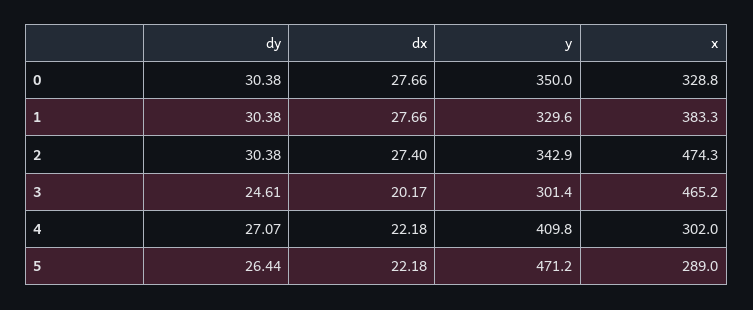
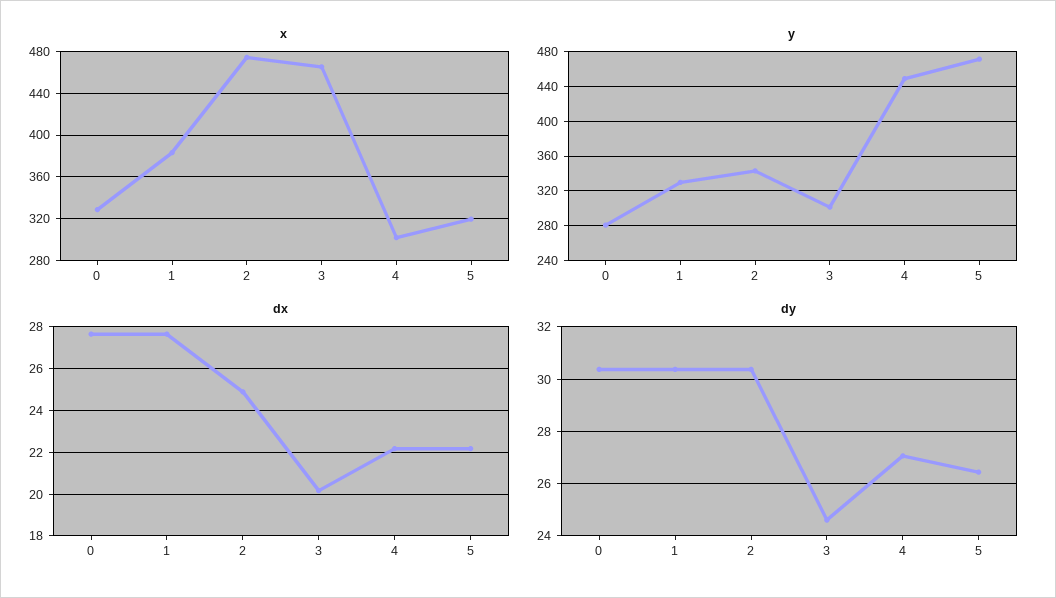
y, 0: 350 -> 280
dx, 2: 27.4 -> 25
y, 4: 409.8 -> 450
x, 5: 289 -> 320

